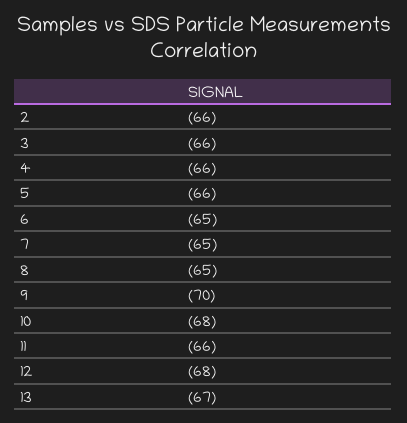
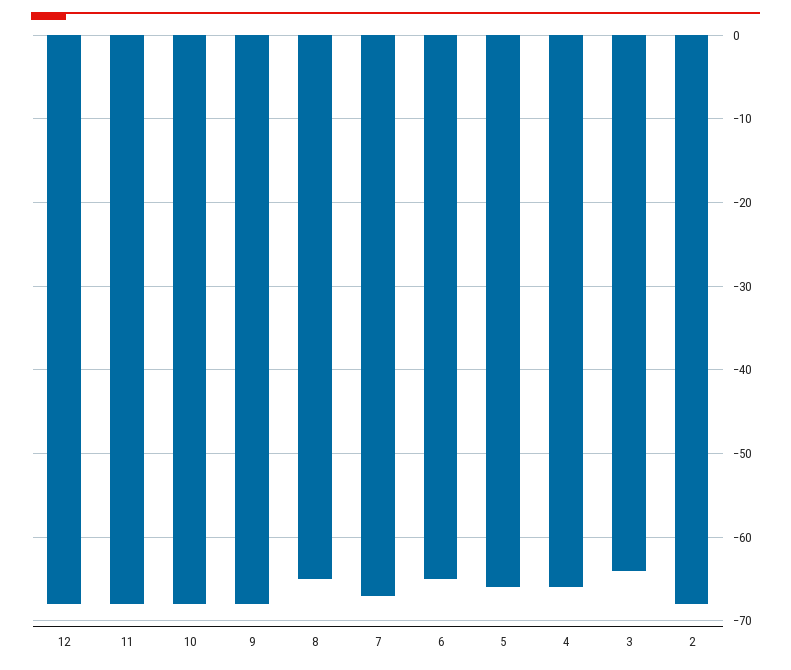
2: -66 -> -68
3: -66 -> -64
7: -65 -> -67
9: -70 -> -68
11: -66 -> -68
13: -67 -> none

